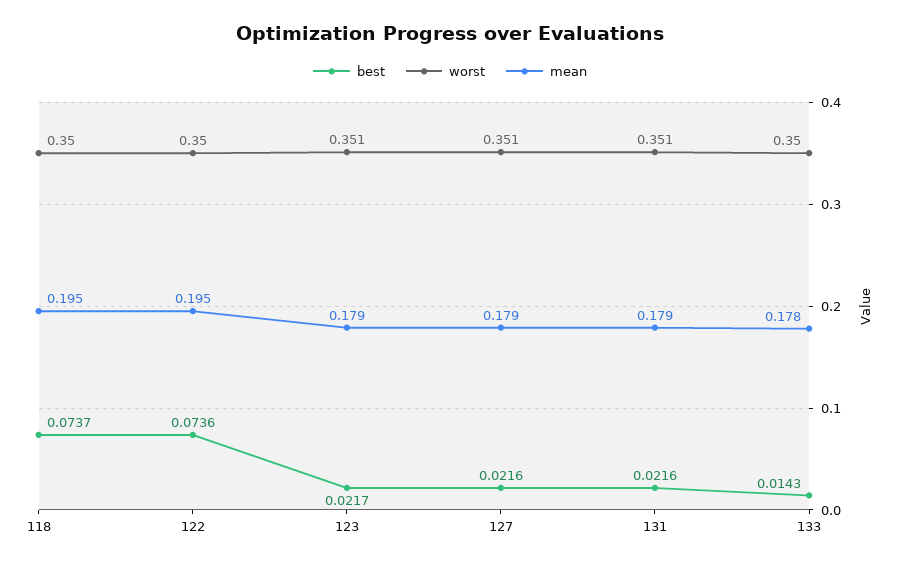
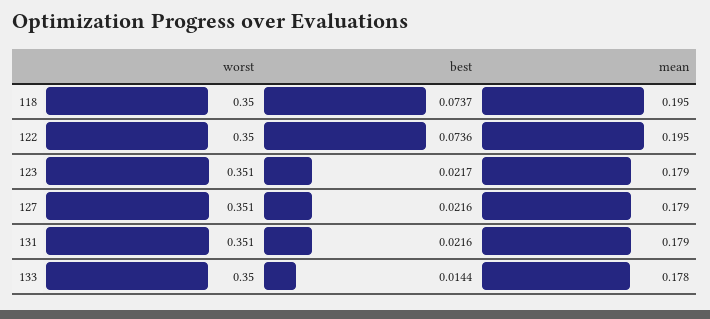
best, 133: 0.0143 -> 0.0144

